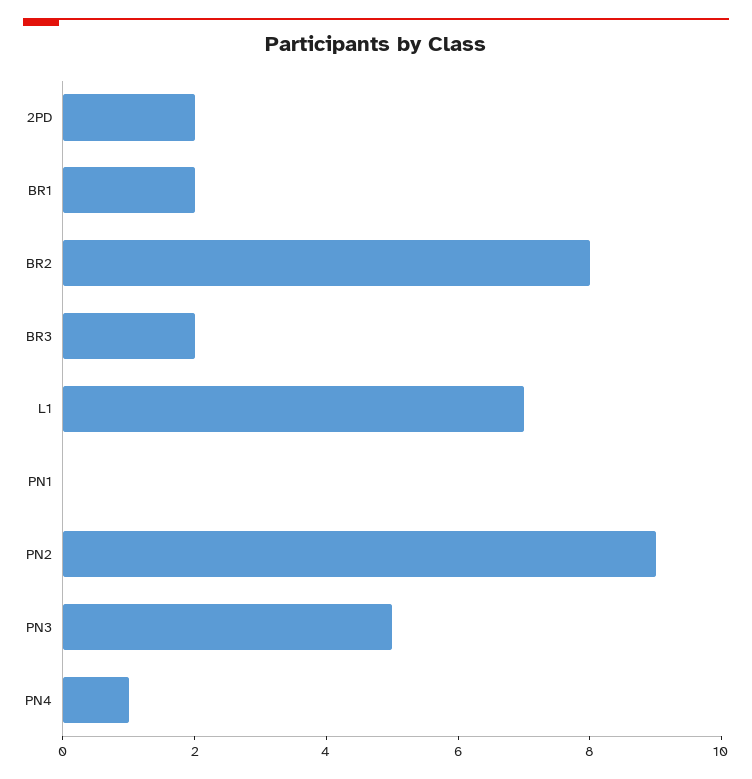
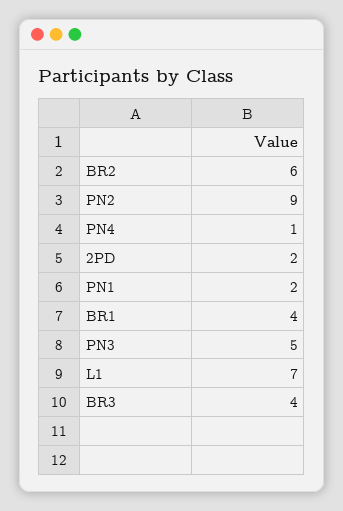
BR1: 2 -> 4
BR2: 8 -> 6
BR3: 2 -> 4
PN1: 0 -> 2

